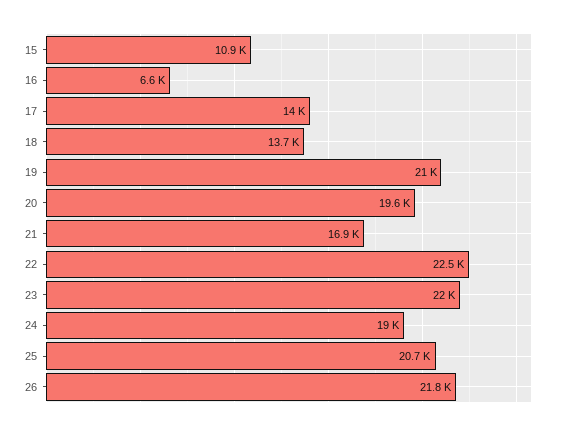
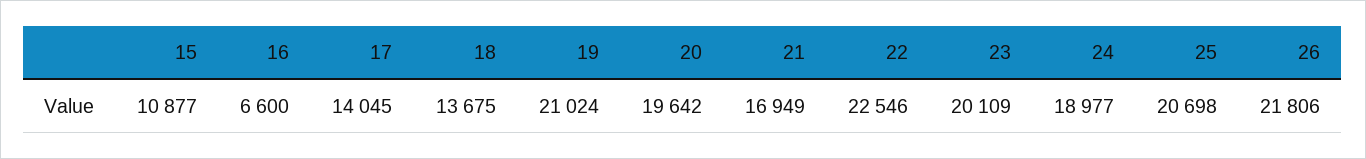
23: 22000 -> 20109

